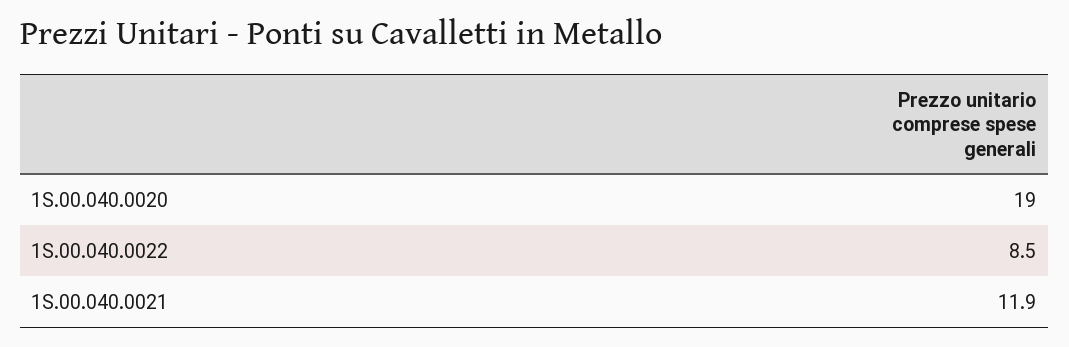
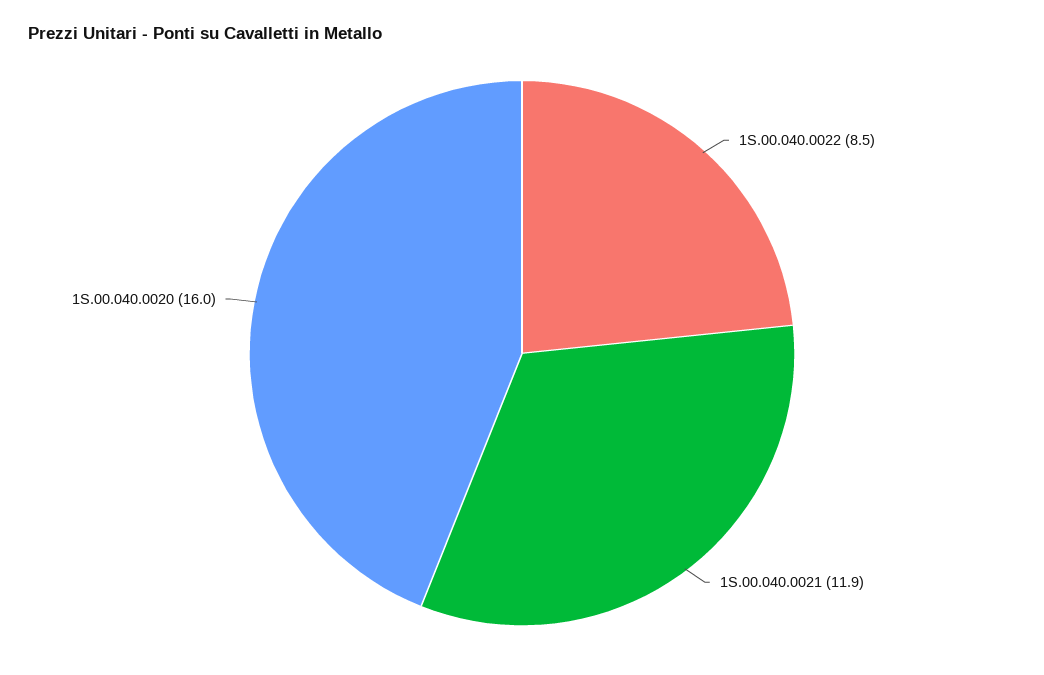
1S.00.040.0020: 19 -> 16

